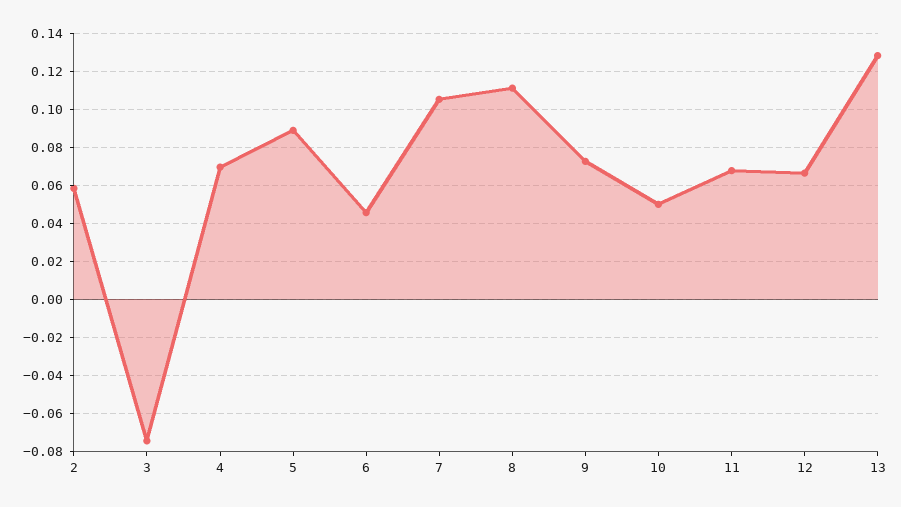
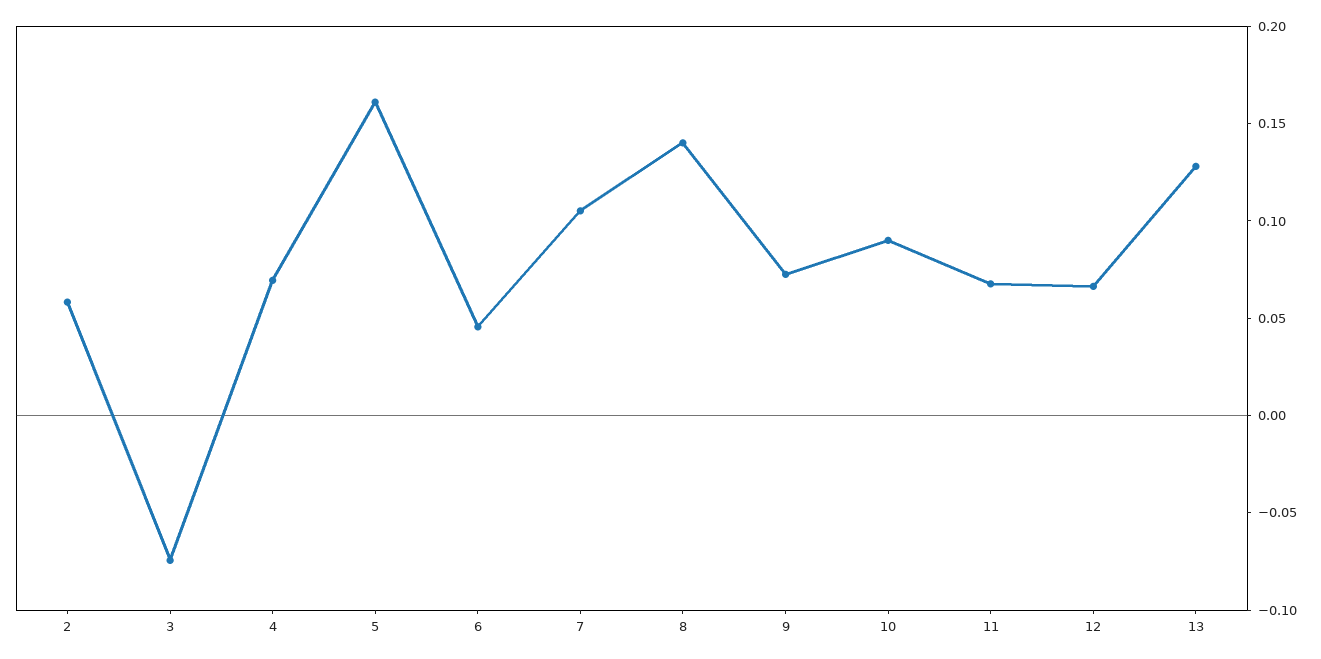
5: 0.09 -> 0.16
8: 0.11 -> 0.14
10: 0.05 -> 0.09

